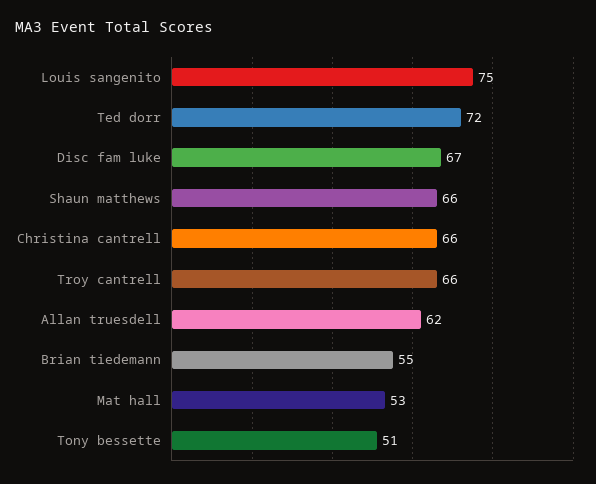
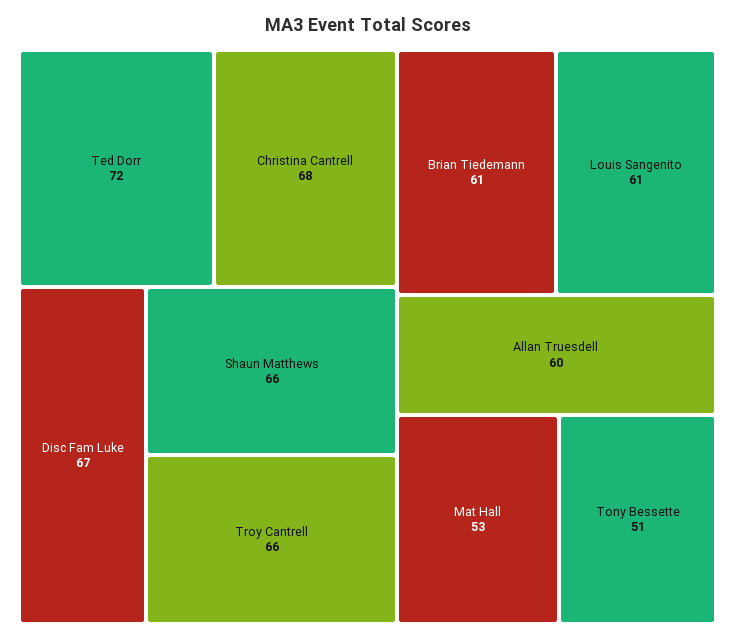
Louis sangenito: 75 -> 61
Christina cantrell: 66 -> 68
Allan truesdell: 62 -> 60
Brian tiedemann: 55 -> 61

